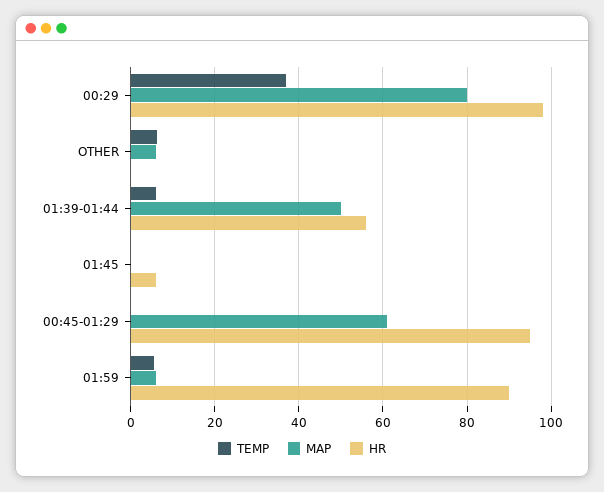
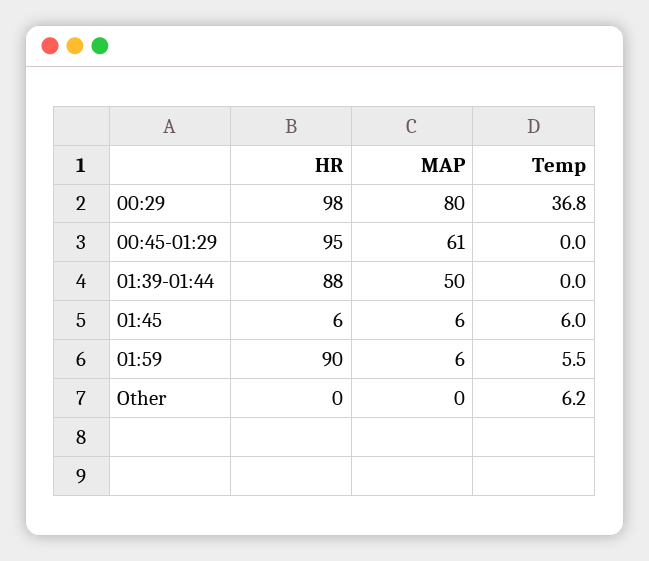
MAP, OTHER: 6 -> 0
TEMP, 01:39-01:44: 6 -> 0
HR, 01:39-01:44: 56 -> 88
TEMP, 01:45: 0 -> 6
MAP, 01:45: 0 -> 6

